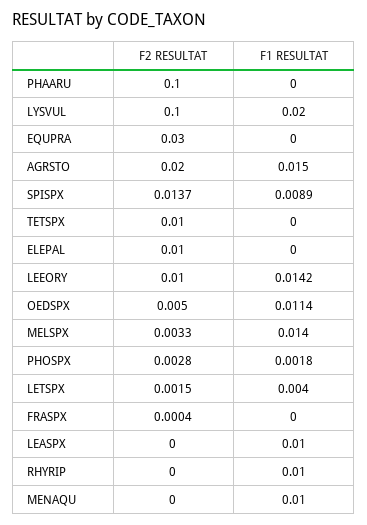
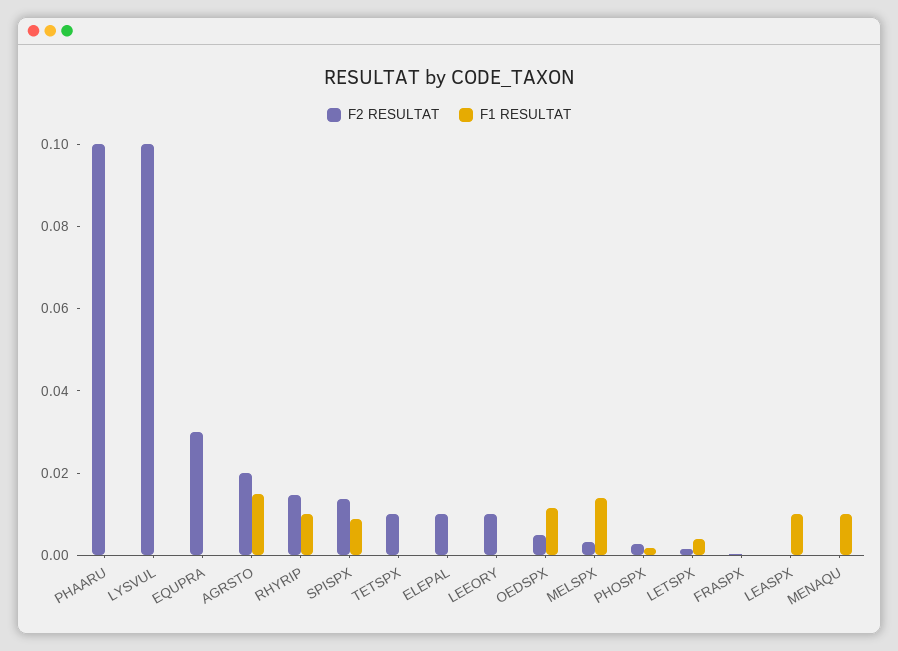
F1 RESULTAT, LYSVUL: 0.02 -> 0
F1 RESULTAT, LEEORY: 0.0142 -> 0
F2 RESULTAT, RHYRIP: 0 -> 0.015

